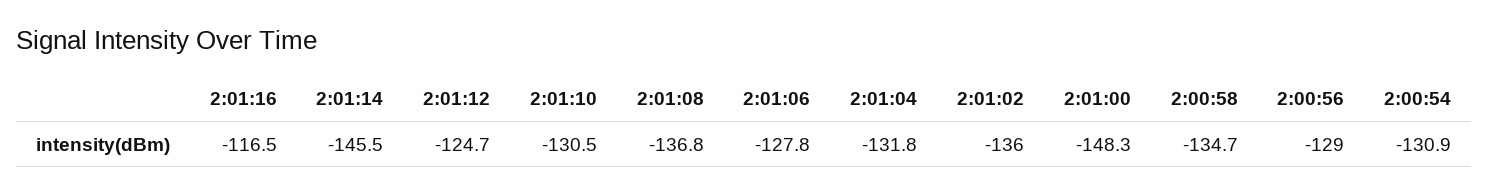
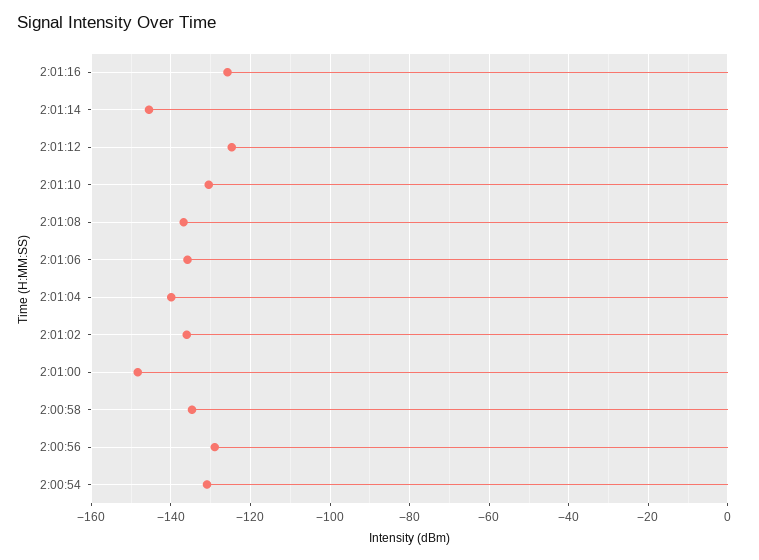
2:01:16: -116.5 -> -126
2:01:06: -127.8 -> -136
2:01:04: -131.8 -> -140

